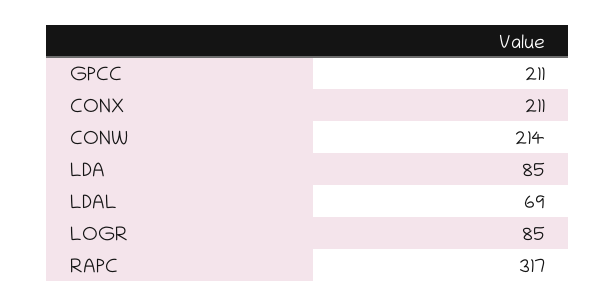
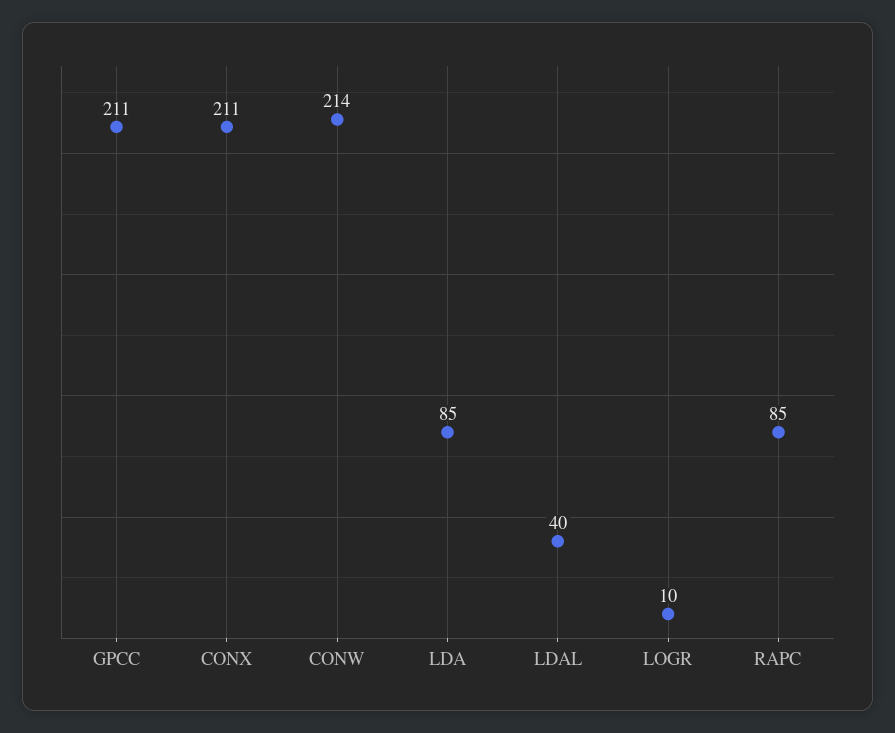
LDAL: 69 -> 40
LOGR: 85 -> 10
RAPC: 317 -> 85

